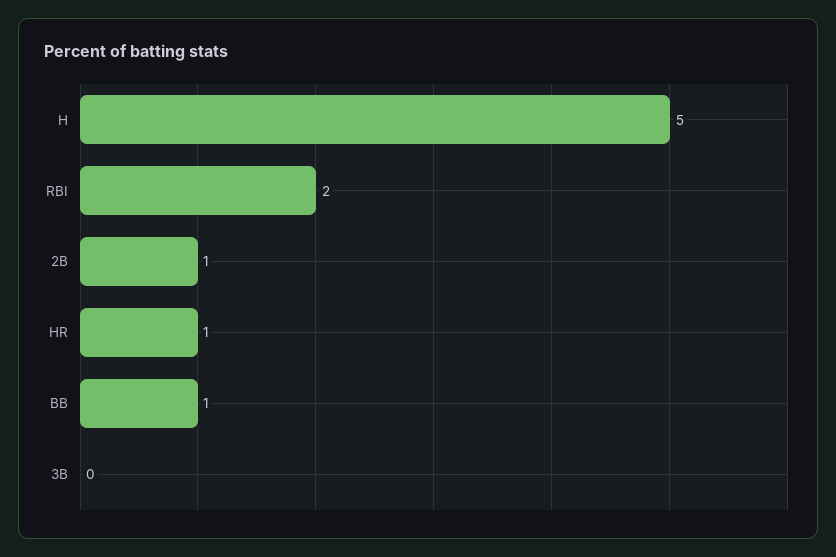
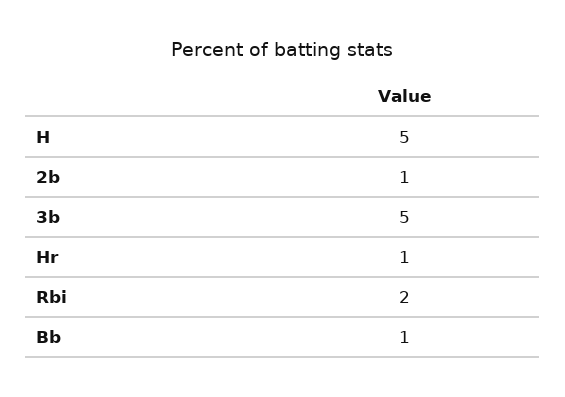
3B: 0 -> 5

